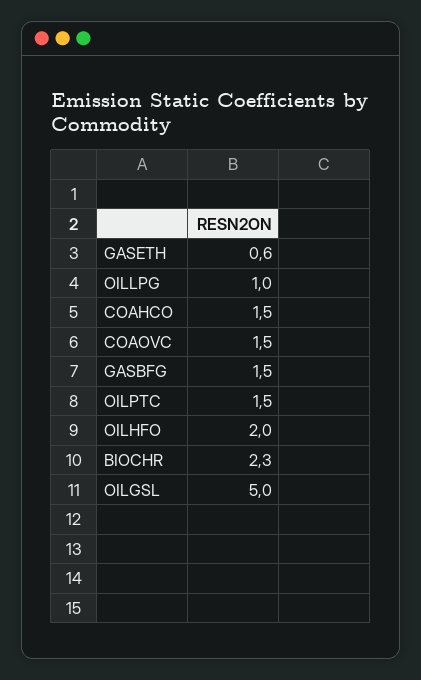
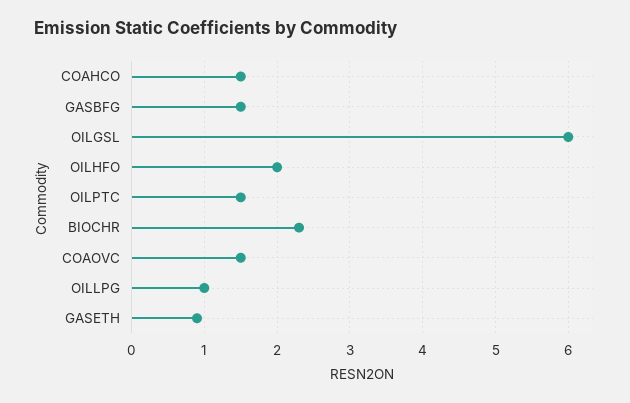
GASETH: 0.6 -> 0.9
OILGSL: 5 -> 6

